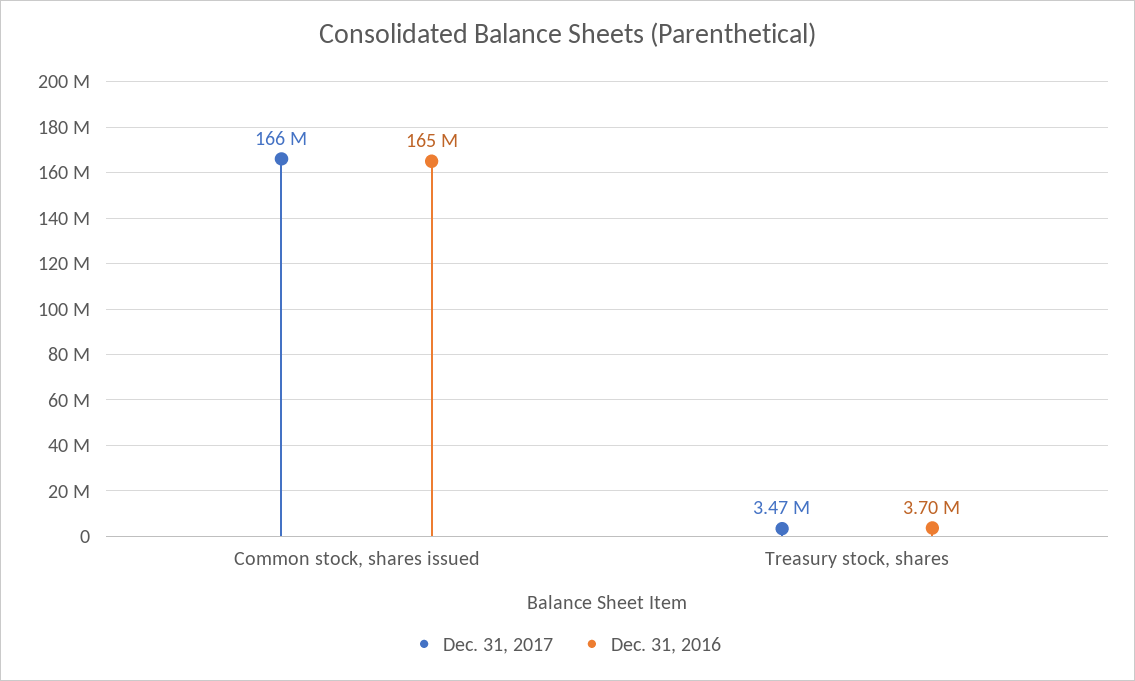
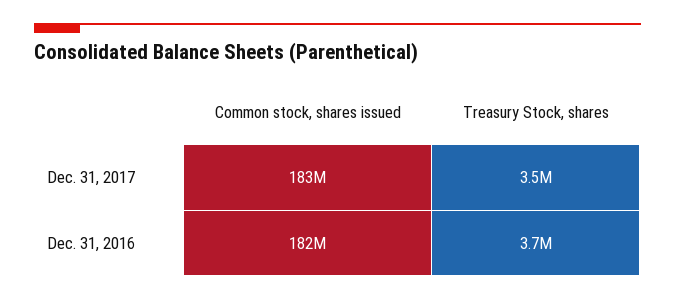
Dec. 31, 2017, Common stock, shares issued: 166000000 -> 183000000
Dec. 31, 2016, Common stock, shares issued: 165000000 -> 182000000

